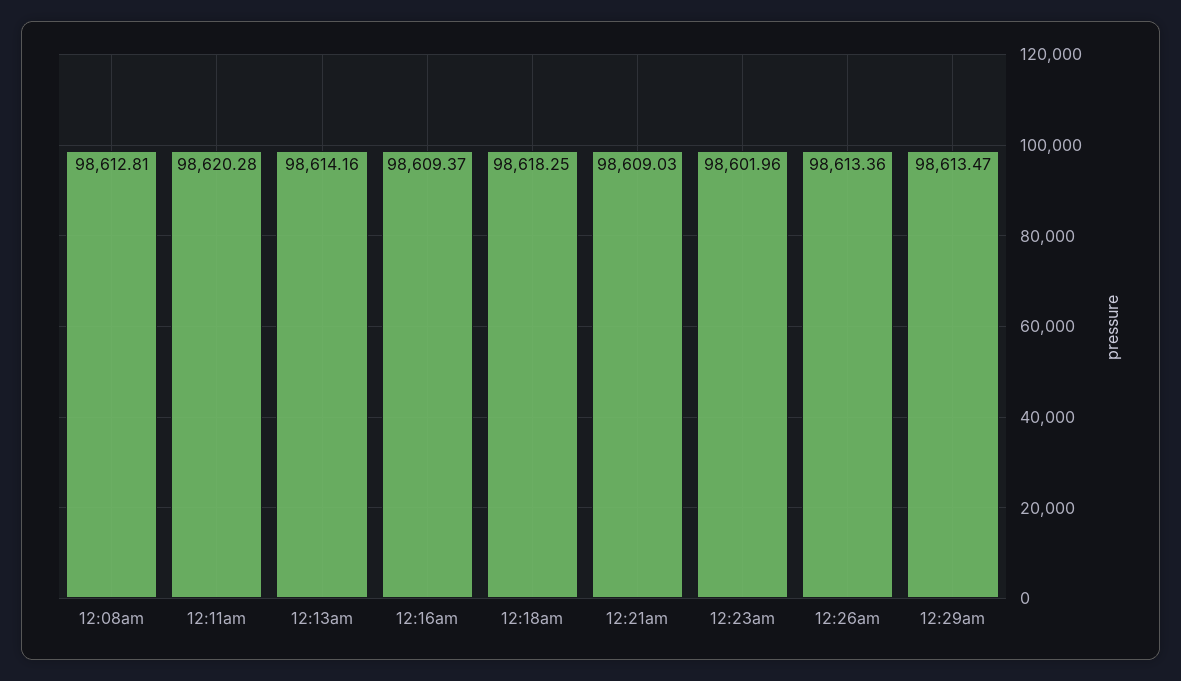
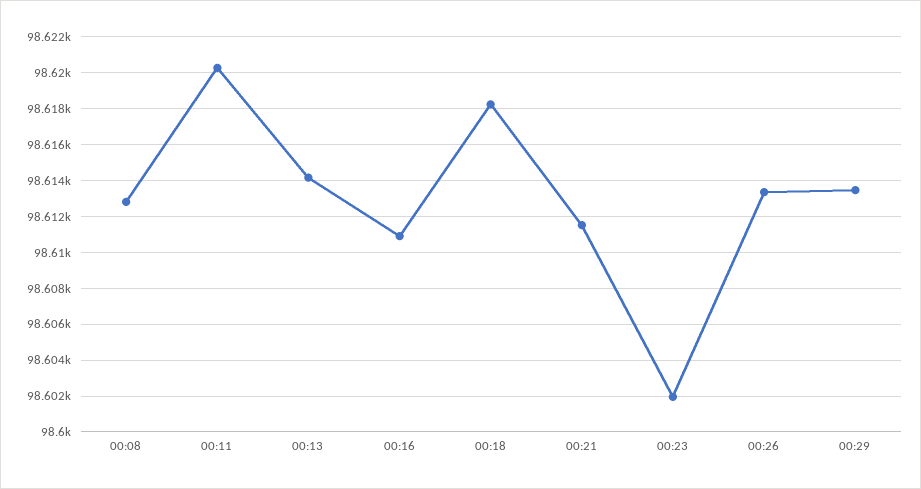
12:16am: 98609.37 -> 98611
12:21am: 98609.03 -> 98611.5

